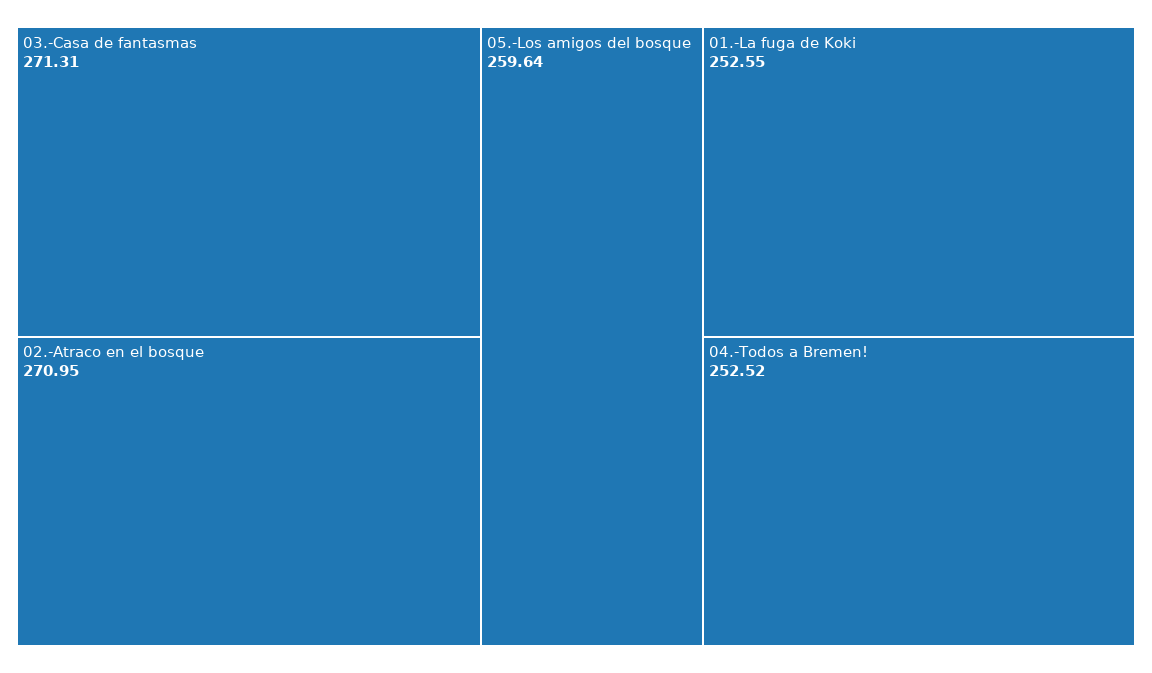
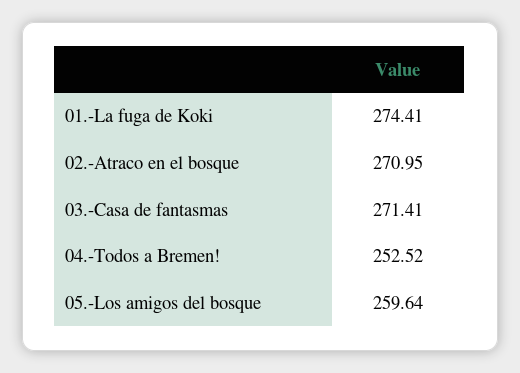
03.-Casa de fantasmas: 271.31 -> 271.41
01.-La fuga de Koki: 252.55 -> 274.41

